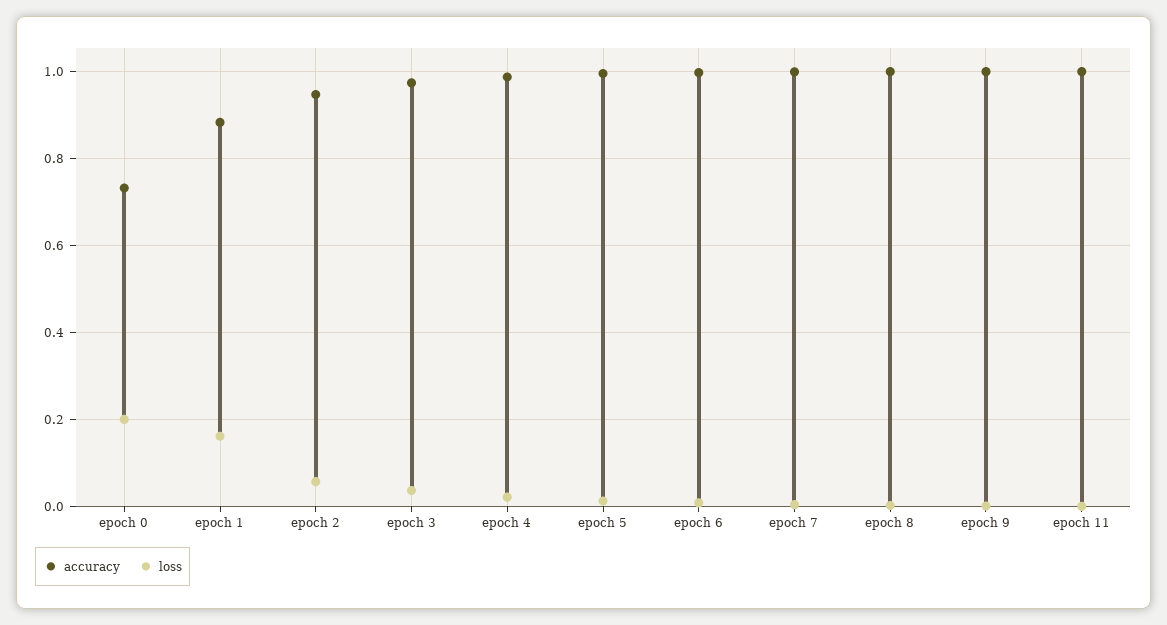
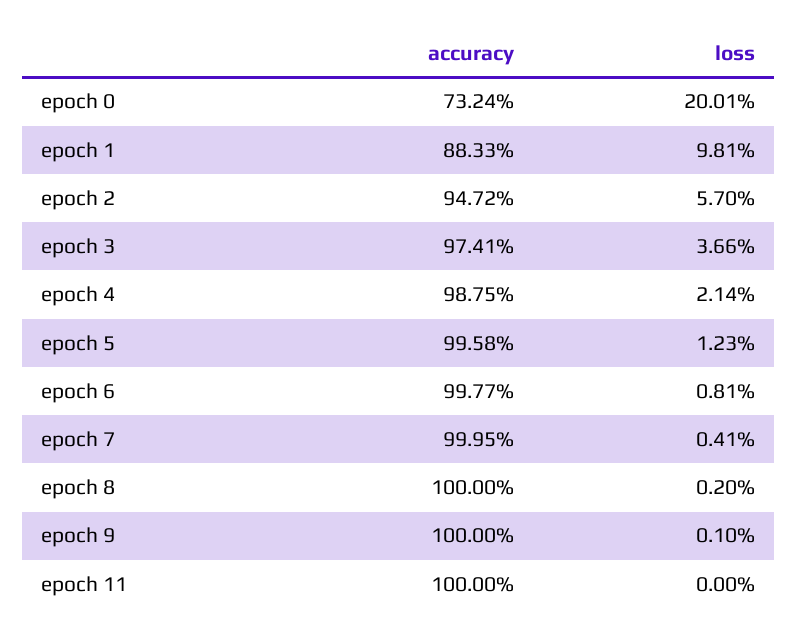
loss, epoch 1: 0.16 -> 0.0981

